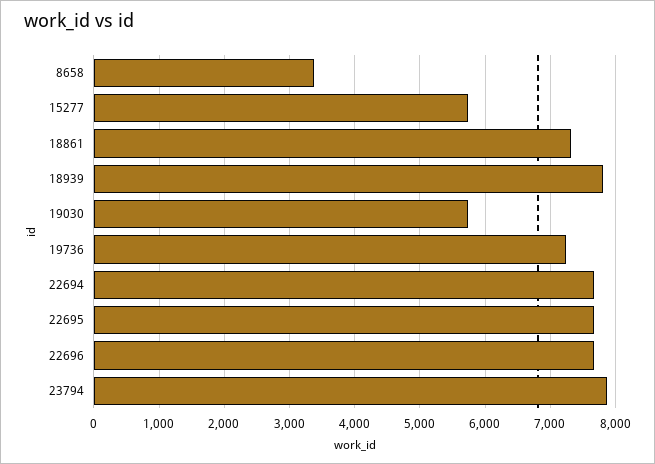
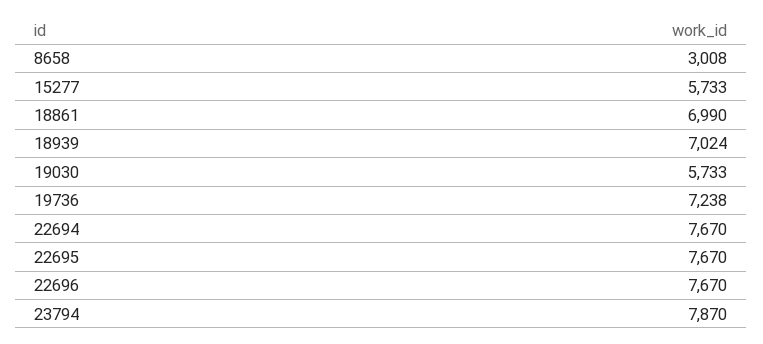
8658: 3400 -> 3008
18861: 7300 -> 6990
18939: 7800 -> 7024

